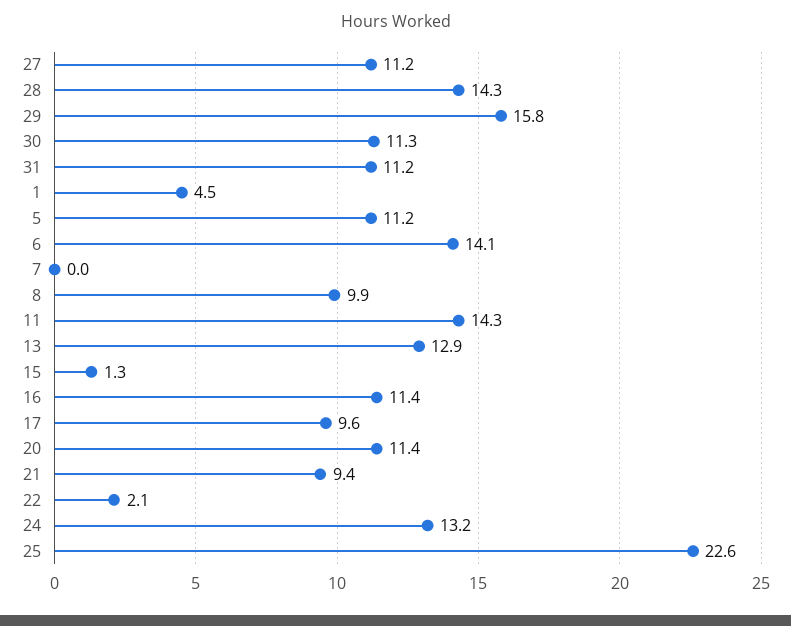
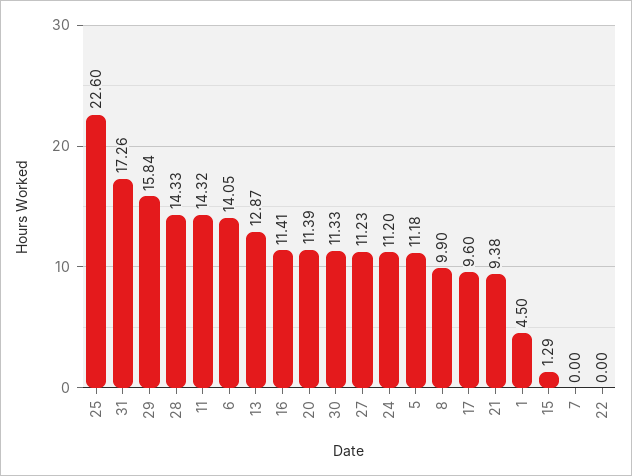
31: 11.2 -> 17.26
22: 2.1 -> 0
24: 13.2 -> 11.2

